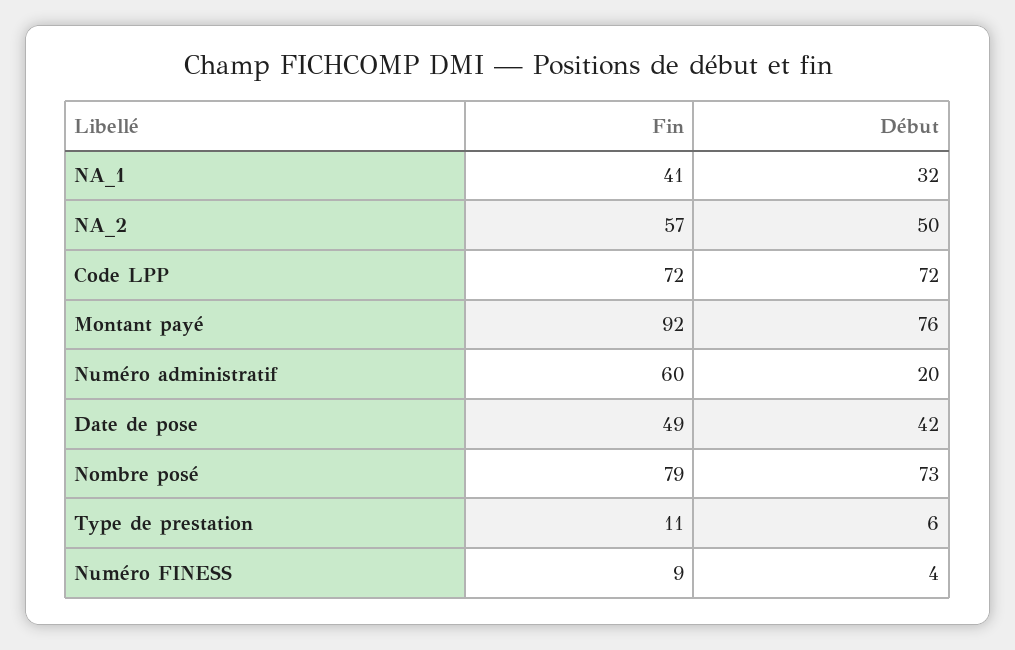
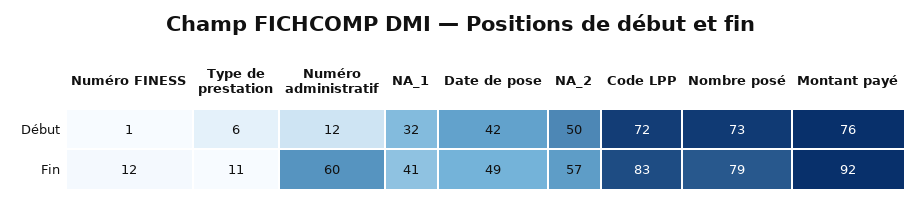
Fin, Code LPP: 72 -> 83
Début, Numéro administratif: 20 -> 12
Fin, Numéro FINESS: 9 -> 12
Début, Numéro FINESS: 4 -> 1

